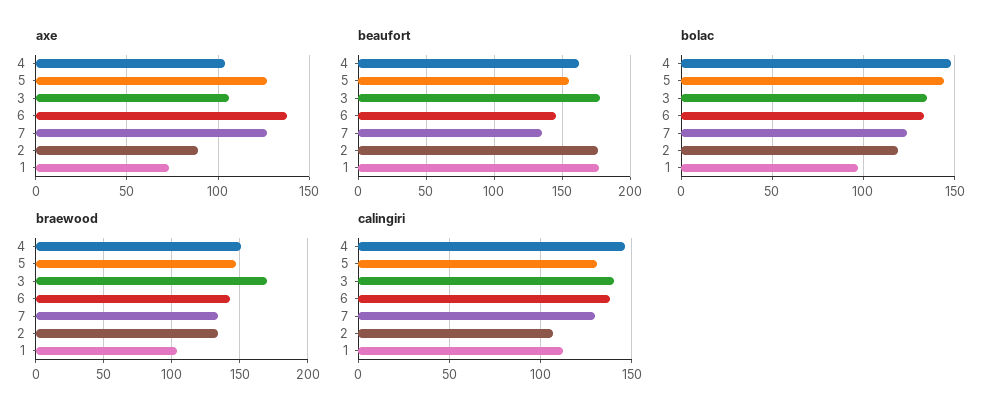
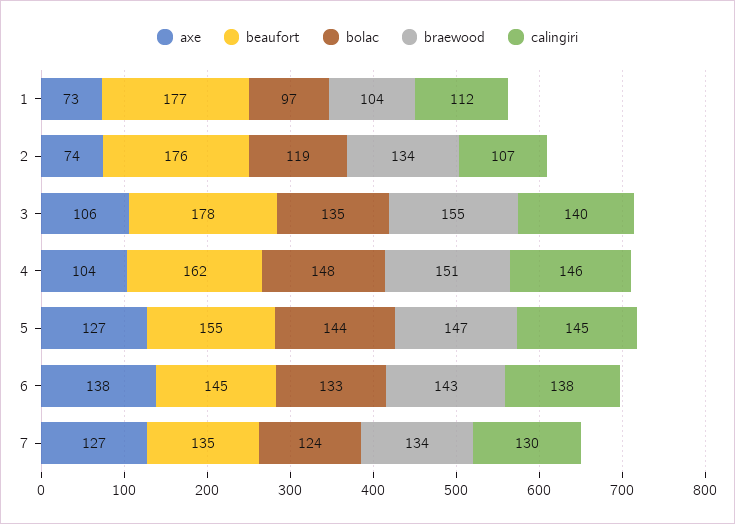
axe, 2: 90 -> 74
braewood, 3: 170 -> 155
calingiri, 5: 130 -> 145

